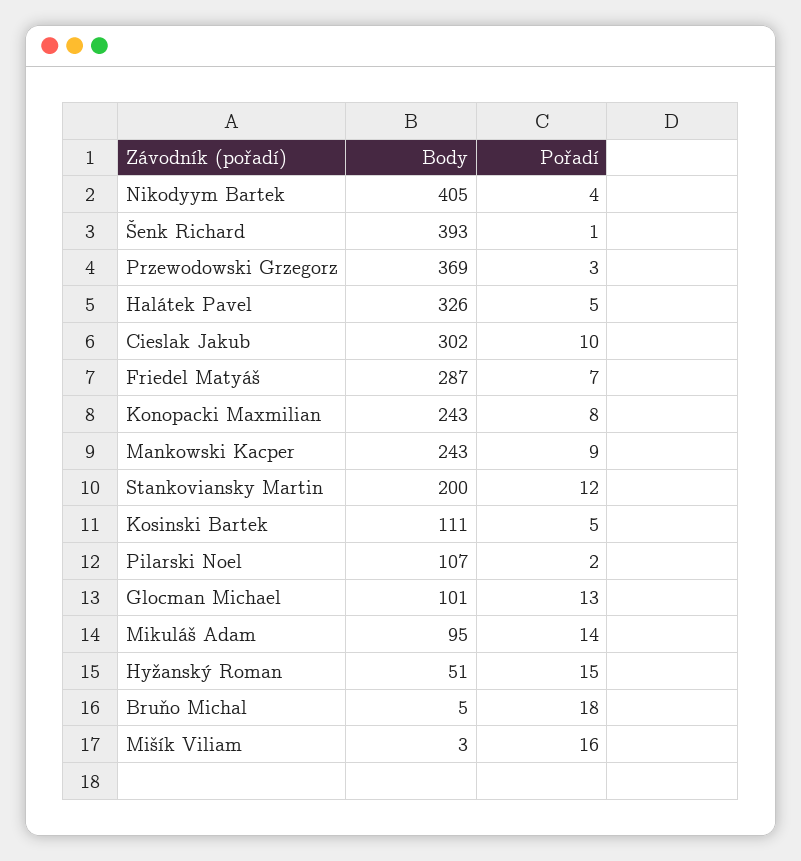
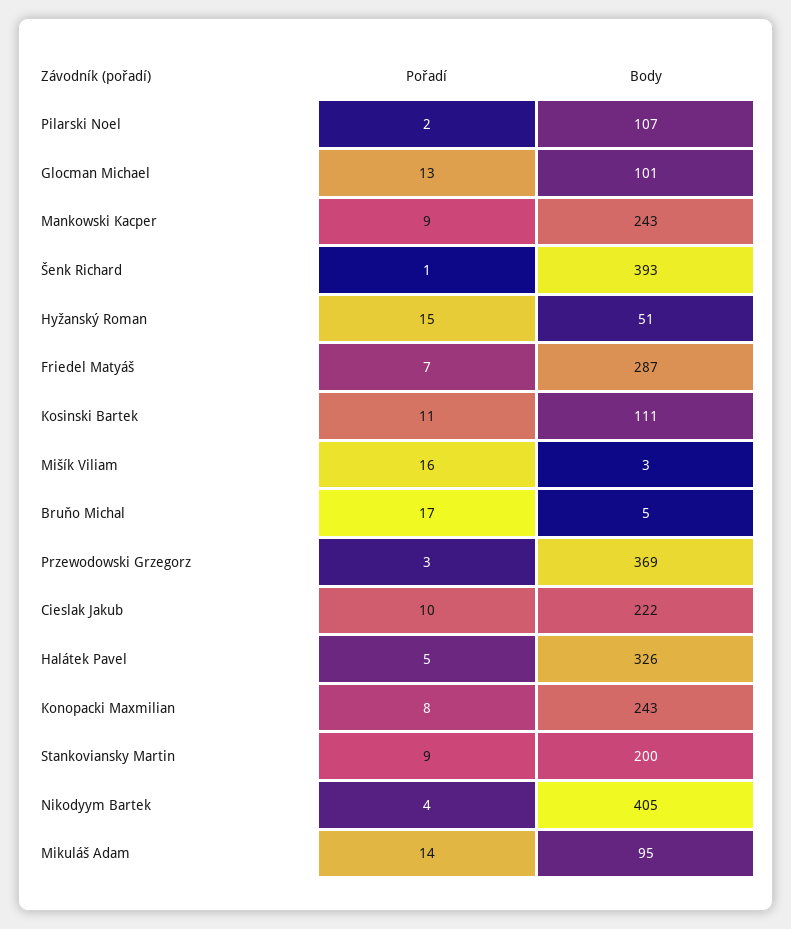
Body, Cieslak Jakub: 302 -> 222
Pořadí, Stankoviansky Martin: 12 -> 9
Pořadí, Kosinski Bartek: 5 -> 11
Pořadí, Bruňo Michal: 18 -> 17

